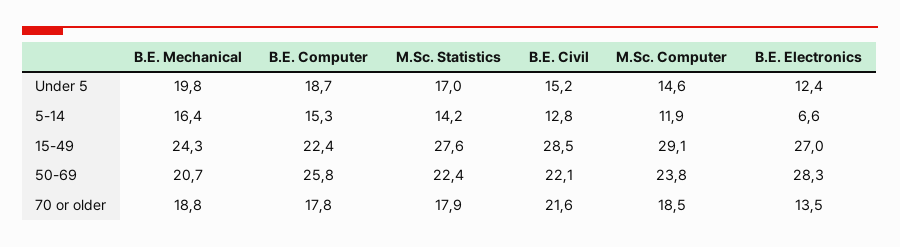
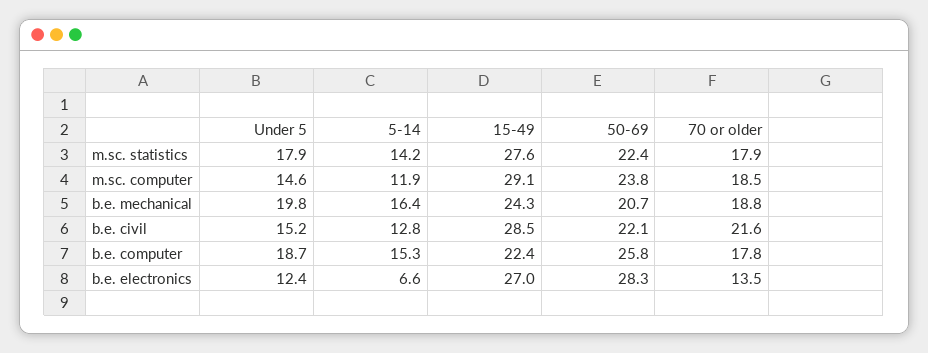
M.Sc. Statistics, Under 5: 17 -> 17.9

